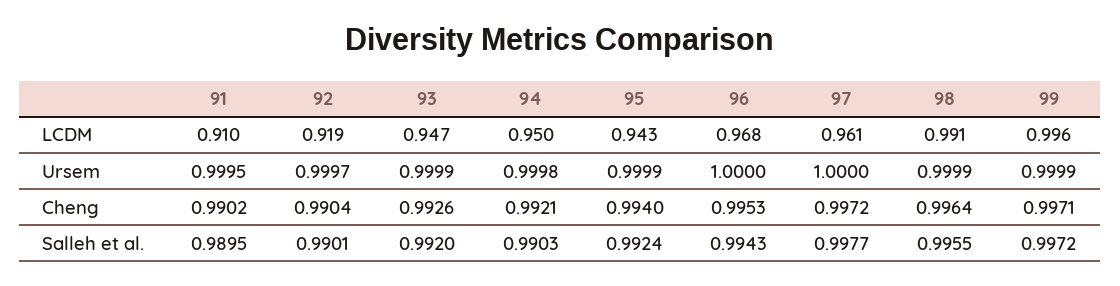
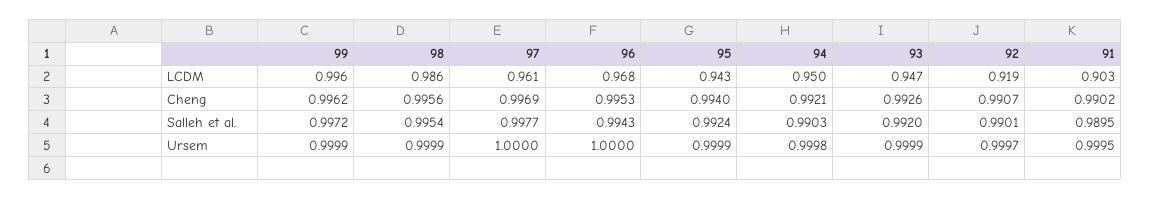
91, LCDM: 0.91 -> 0.903
98, LCDM: 0.991 -> 0.986
92, Cheng: 0.9904 -> 0.9907
97, Cheng: 0.9972 -> 0.9969
98, Cheng: 0.9964 -> 0.9956
99, Cheng: 0.9971 -> 0.9962
98, Salleh et al.: 0.9955 -> 0.9954

